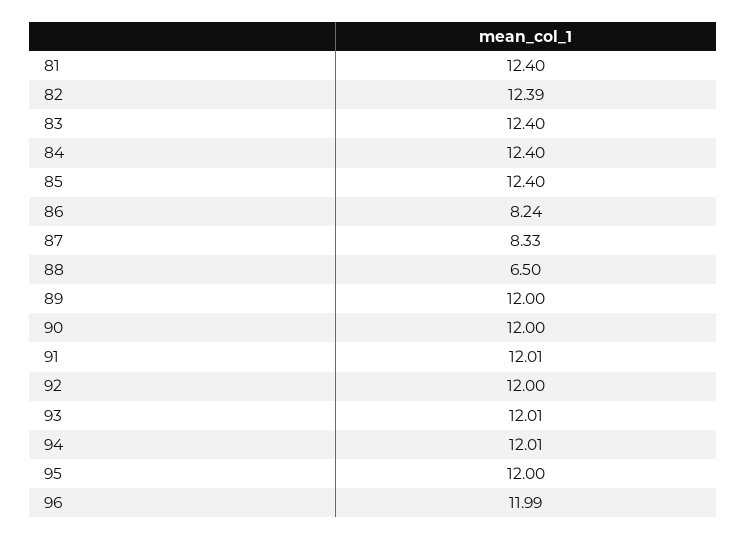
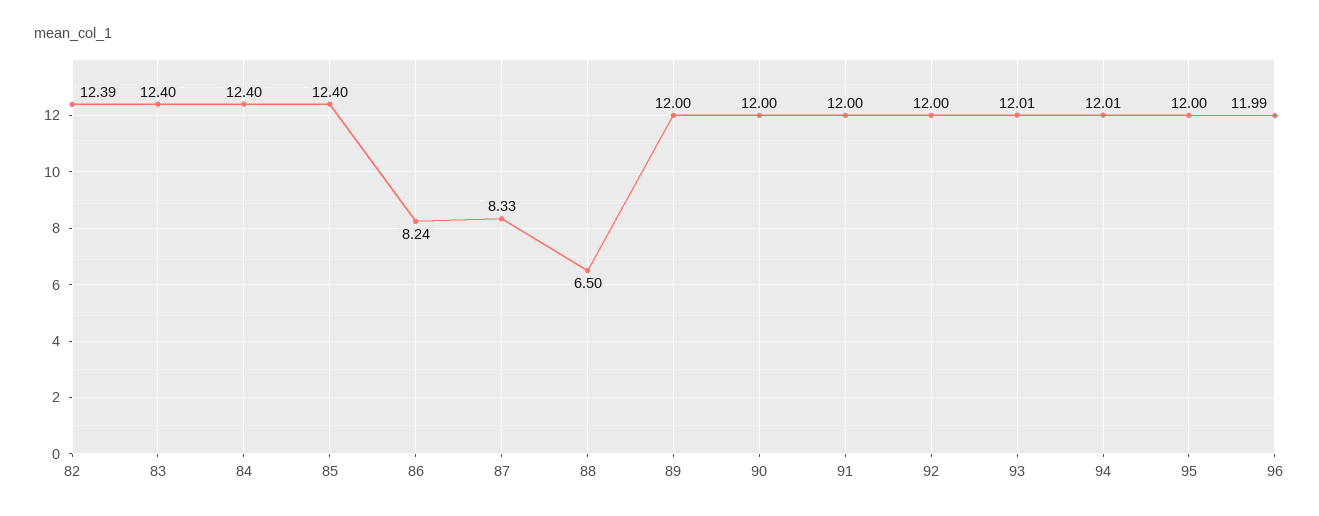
81: 12.4 -> none
91: 12.01 -> 12

